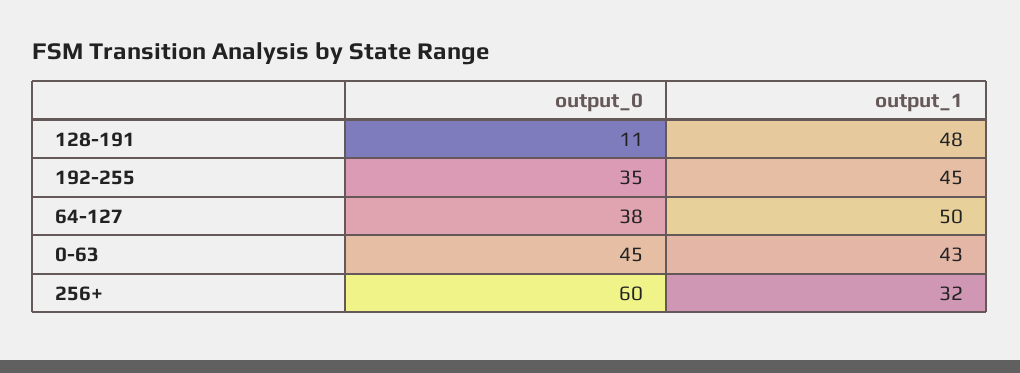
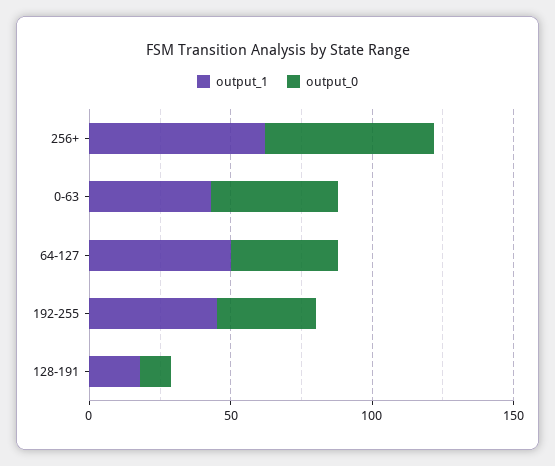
output_1, 128-191: 48 -> 20
output_1, 256+: 32 -> 60

